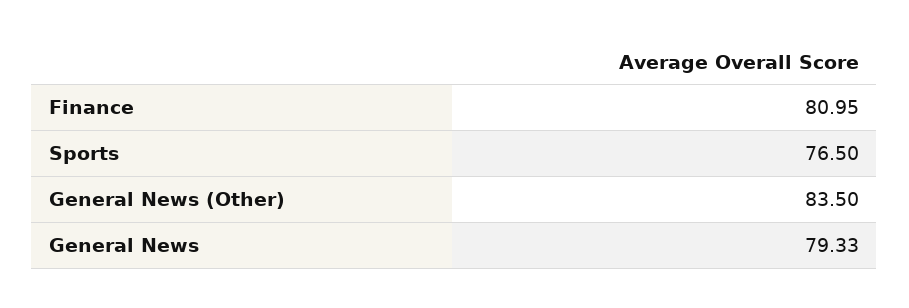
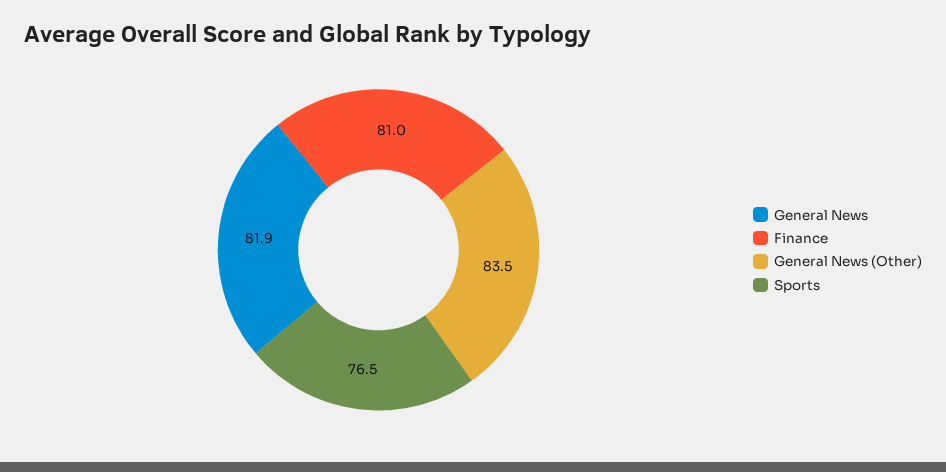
General News: 79.33 -> 81.9

